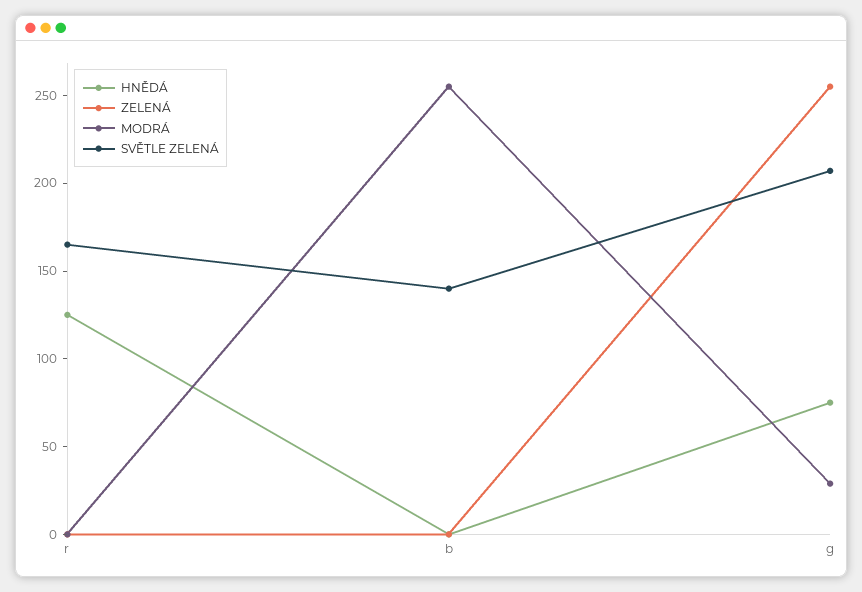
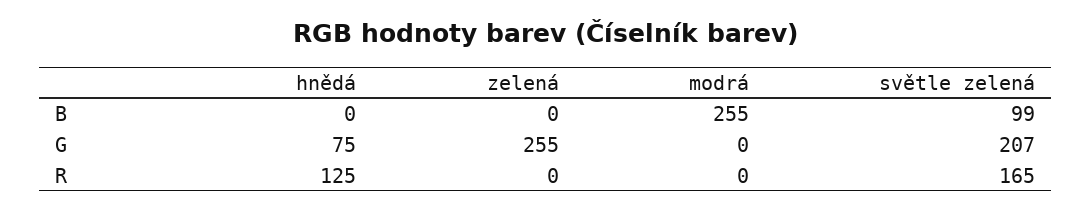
SVĚTLE ZELENÁ, b: 140 -> 99
MODRÁ, g: 30 -> 0

